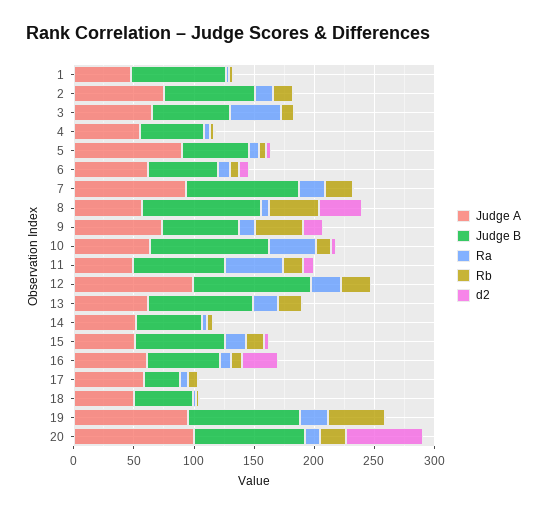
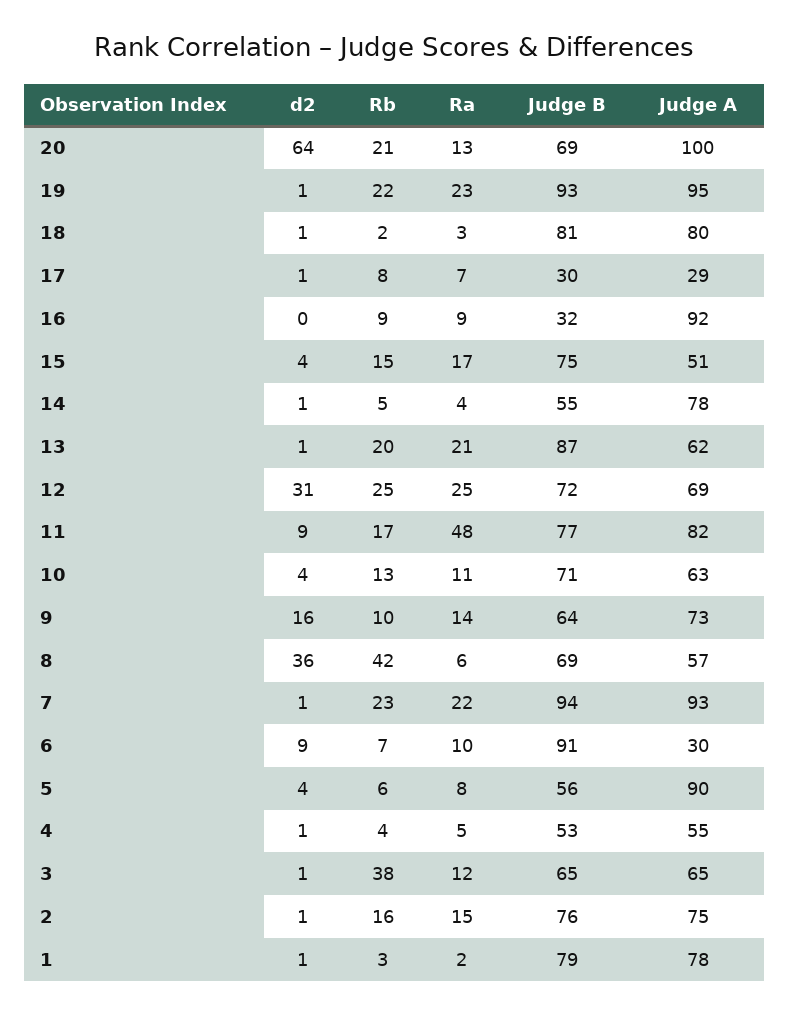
Judge A, 1: 50 -> 78
Ra, 3: 40 -> 12
Rb, 3: 10 -> 38
Judge A, 6: 60 -> 30
Judge B, 6: 60 -> 91
Judge B, 8: 100 -> 69
Rb, 9: 40 -> 10
Judge B, 10: 100 -> 71
Ra, 10: 40 -> 11
Judge A, 11: 50 -> 82
Judge A, 12: 100 -> 69
Judge B, 12: 100 -> 72
d2, 12: 0 -> 31
Judge A, 14: 50 -> 78
Judge A, 16: 60 -> 92
Judge B, 16: 60 -> 32
d2, 16: 30 -> 0
Judge A, 17: 60 -> 29
Judge A, 18: 50 -> 80
Judge B, 18: 50 -> 81
Rb, 19: 50 -> 22
Judge B, 20: 90 -> 69

